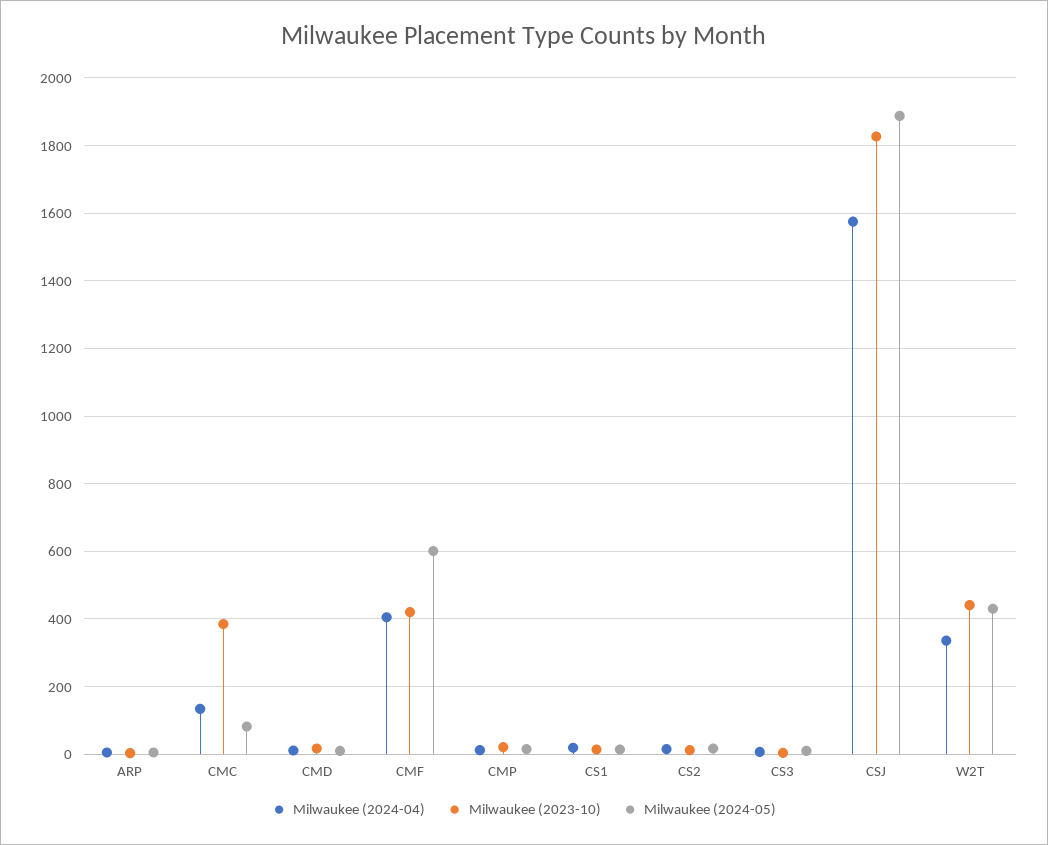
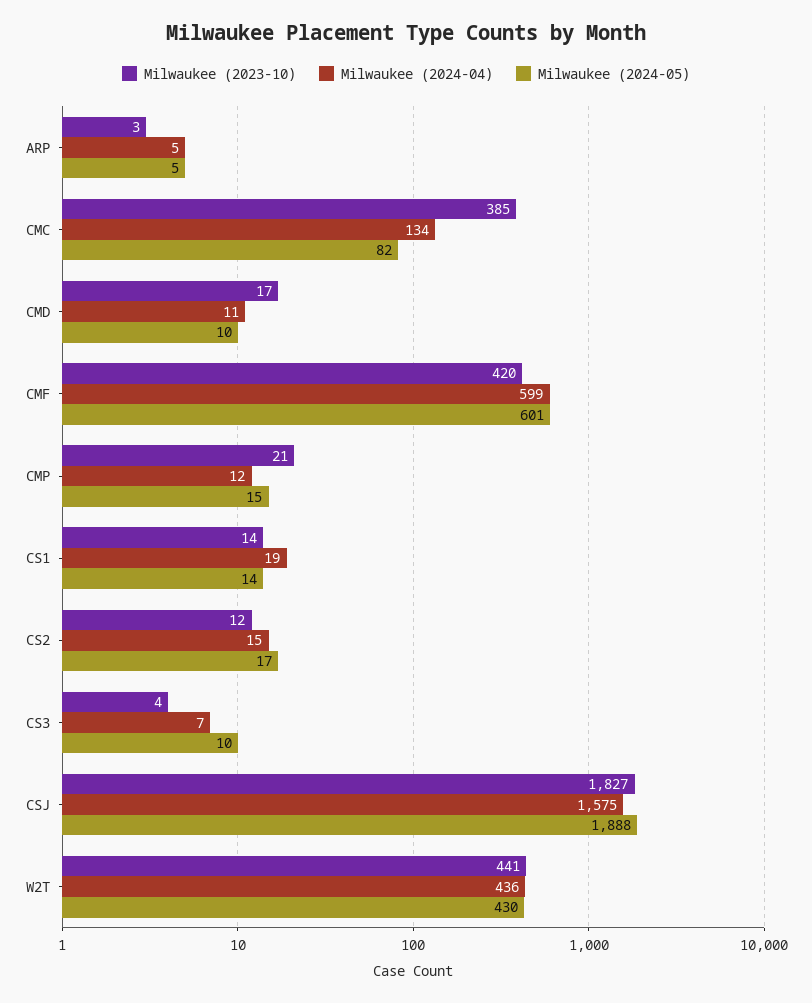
Milwaukee (2024-04), CMF: 400 -> 599
Milwaukee (2024-04), W2T: 340 -> 436

